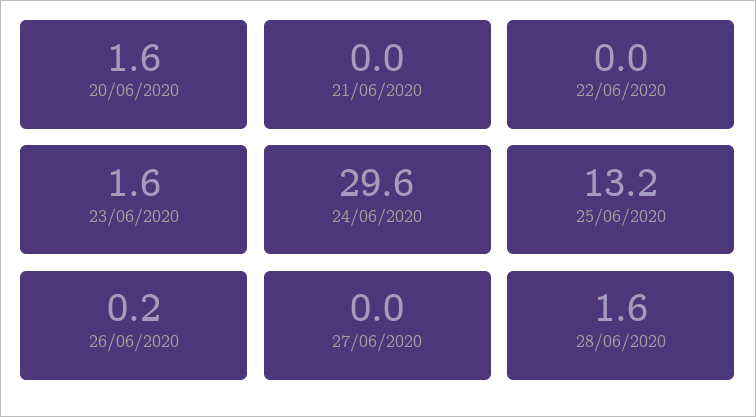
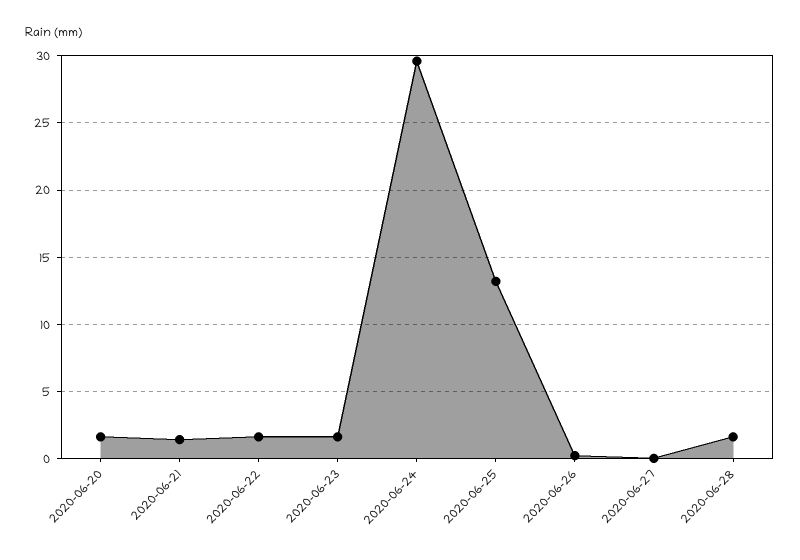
21/06/2020: 0 -> 1.5
22/06/2020: 0 -> 1.5

